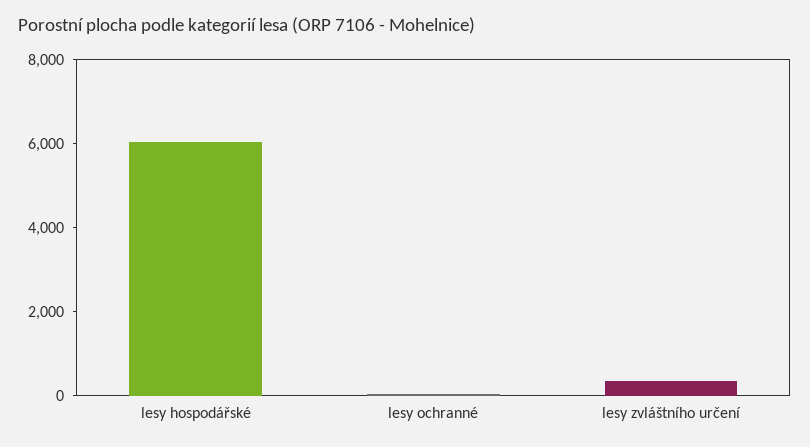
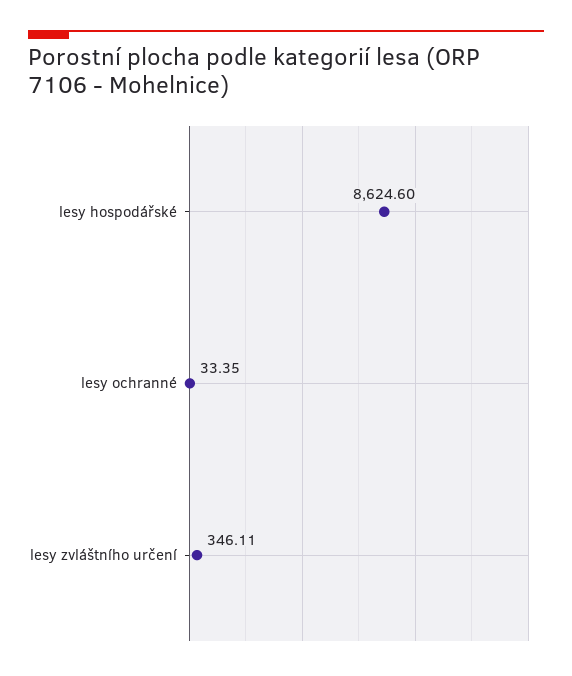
lesy hospodářské: 6000 -> 8624.6

